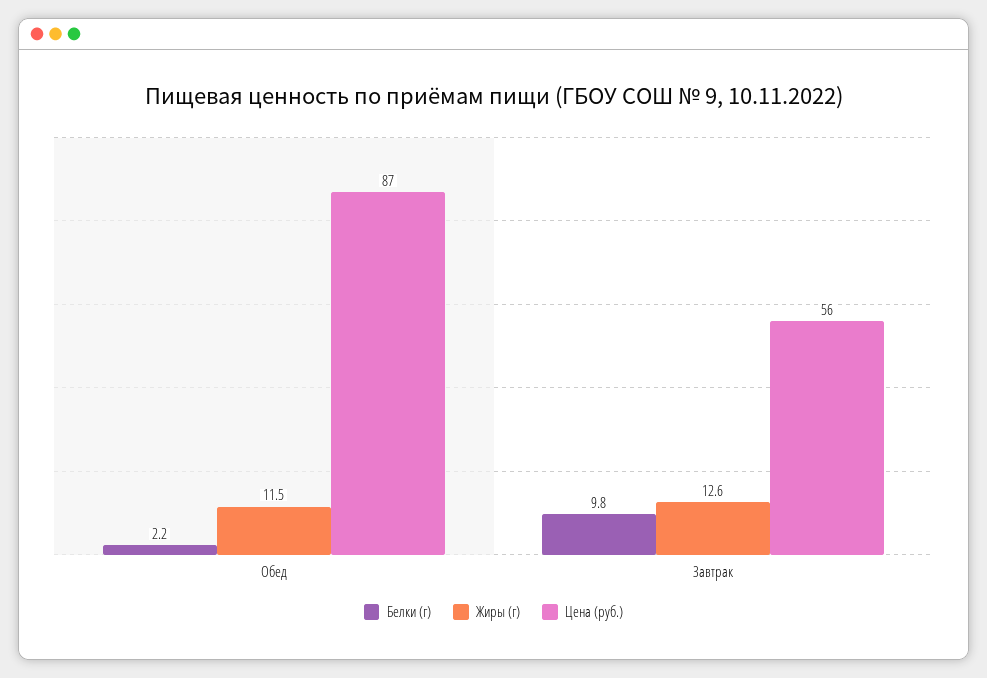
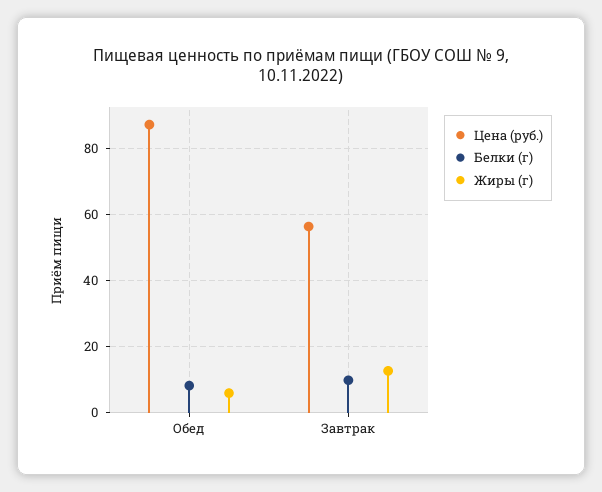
Белки (г), Обед: 2.2 -> 8
Жиры (г), Обед: 11.5 -> 6

